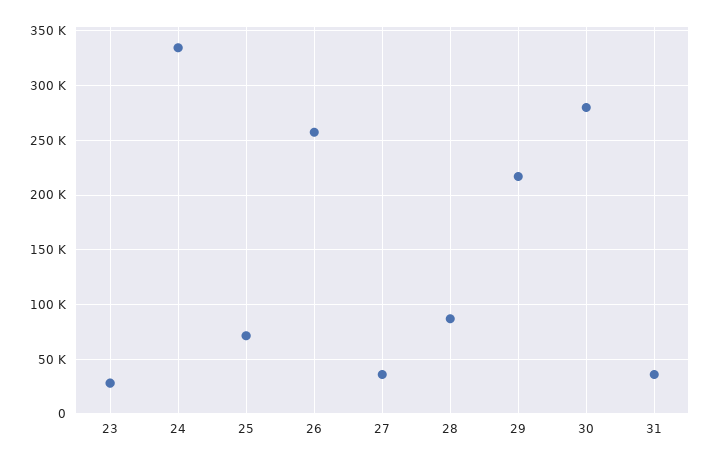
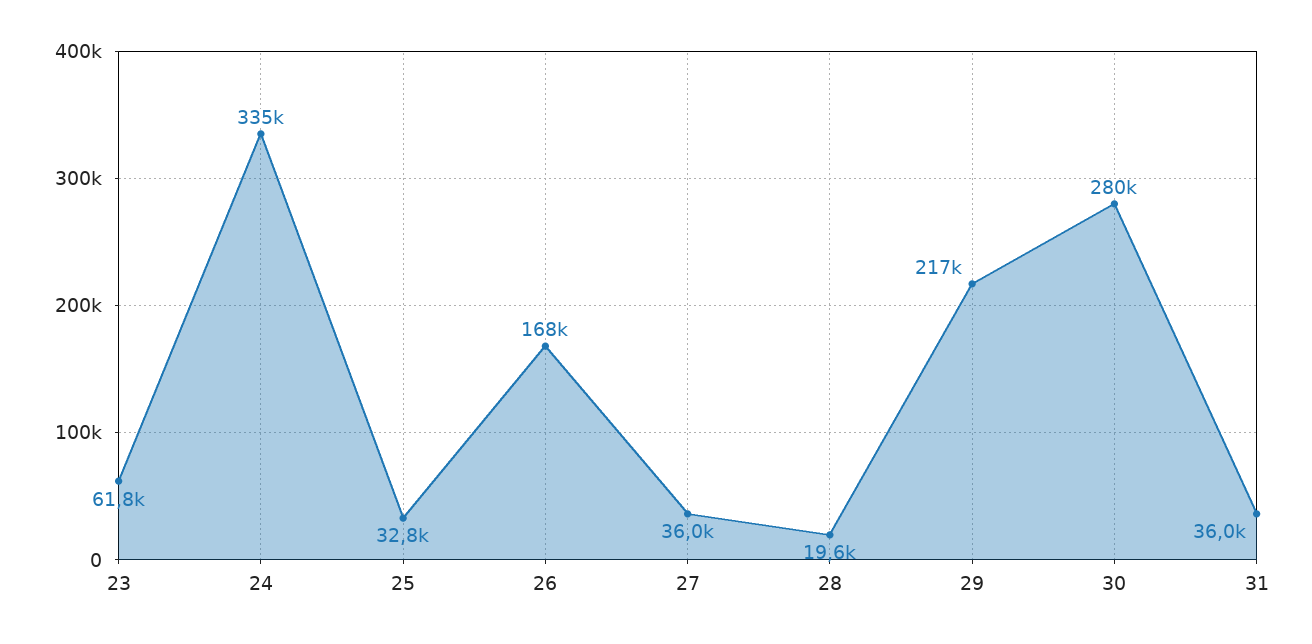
23: 30000 -> 61800
25: 70000 -> 32800
26: 260000 -> 168000
28: 90000 -> 19600

